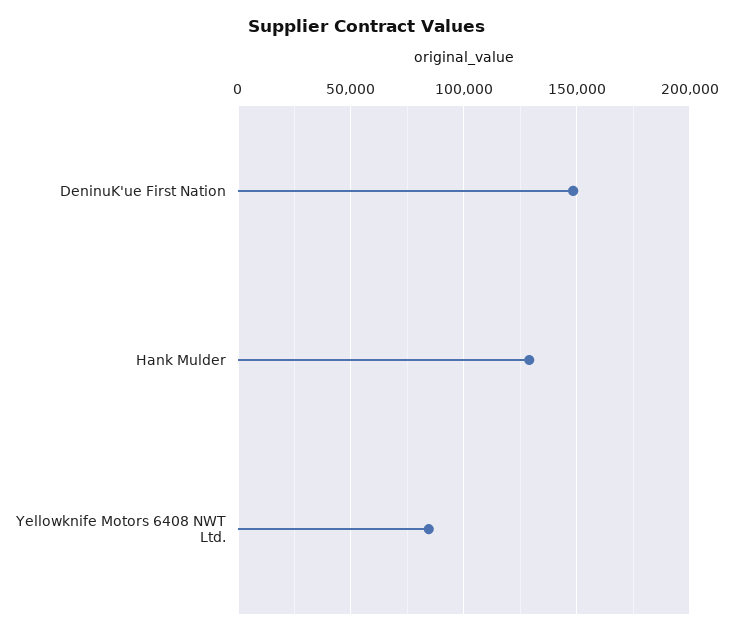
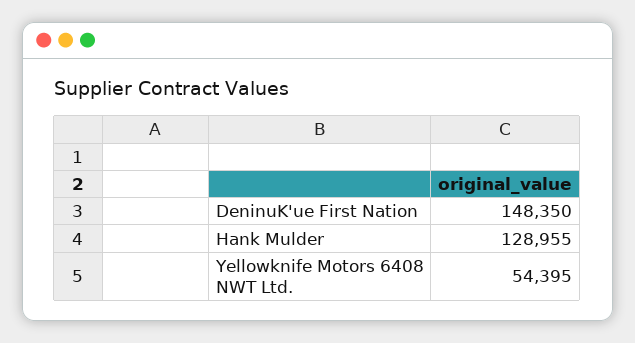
Yellowknife Motors 6408 NWT Ltd.: 85000 -> 54395

